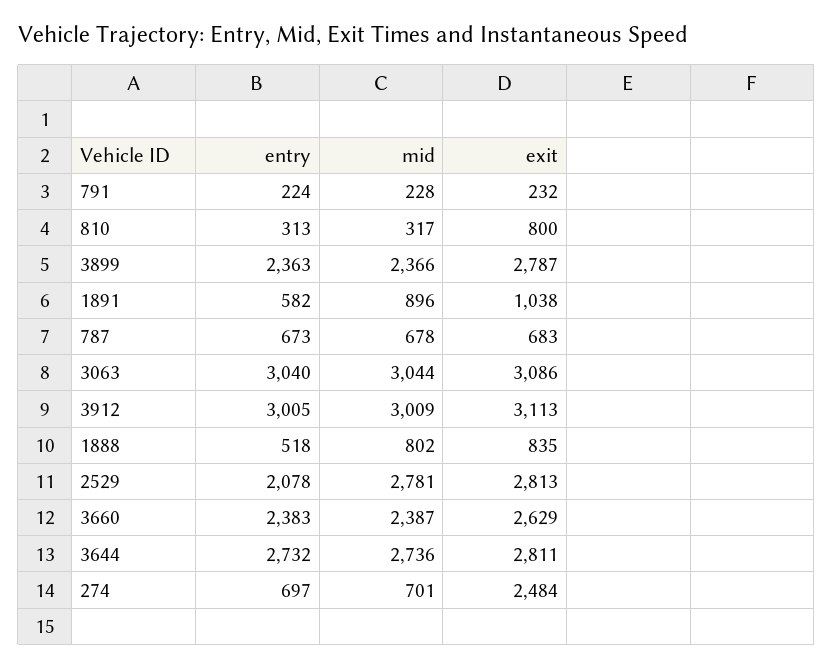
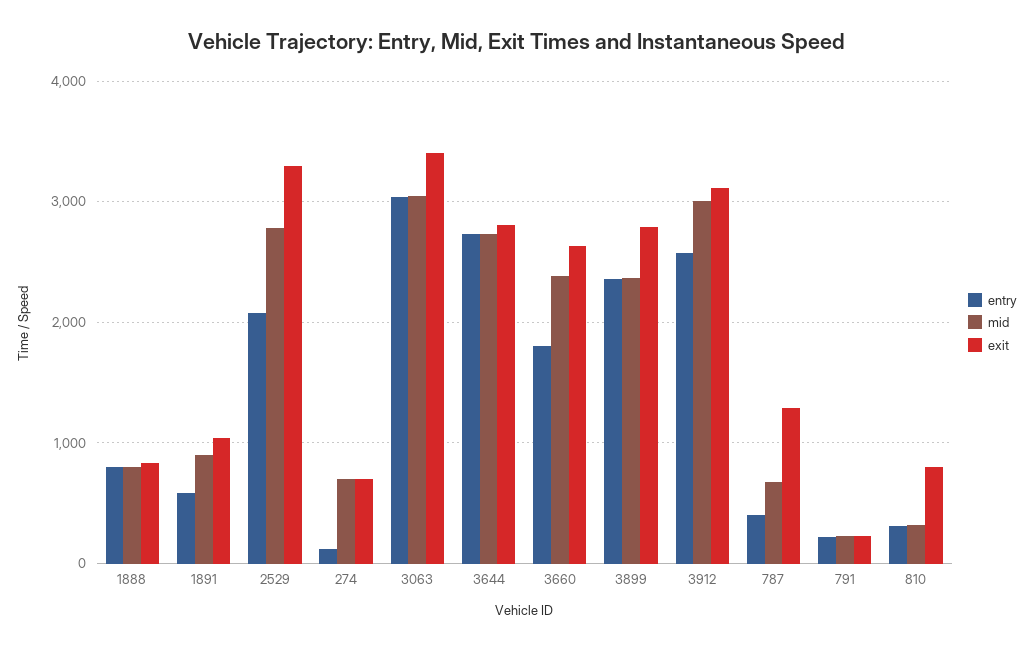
entry, 787: 673 -> 400
exit, 787: 683 -> 1300
exit, 3063: 3086 -> 3400
entry, 3912: 3005 -> 2600
entry, 1888: 518 -> 800
exit, 2529: 2813 -> 3300
entry, 3660: 2383 -> 1800
entry, 274: 697 -> 100
exit, 274: 2484 -> 700

